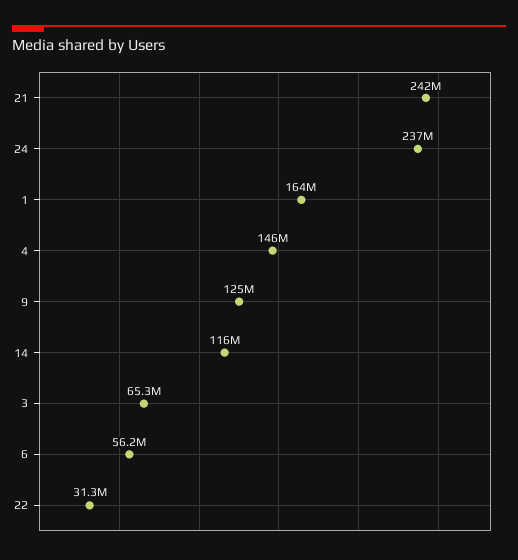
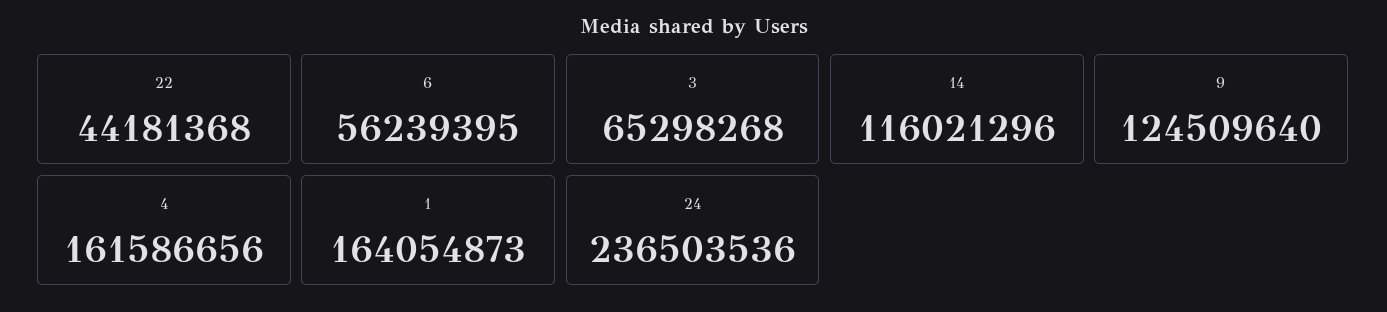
21: 242000000 -> none
4: 146000000 -> 161586656
22: 31300000 -> 44181368

